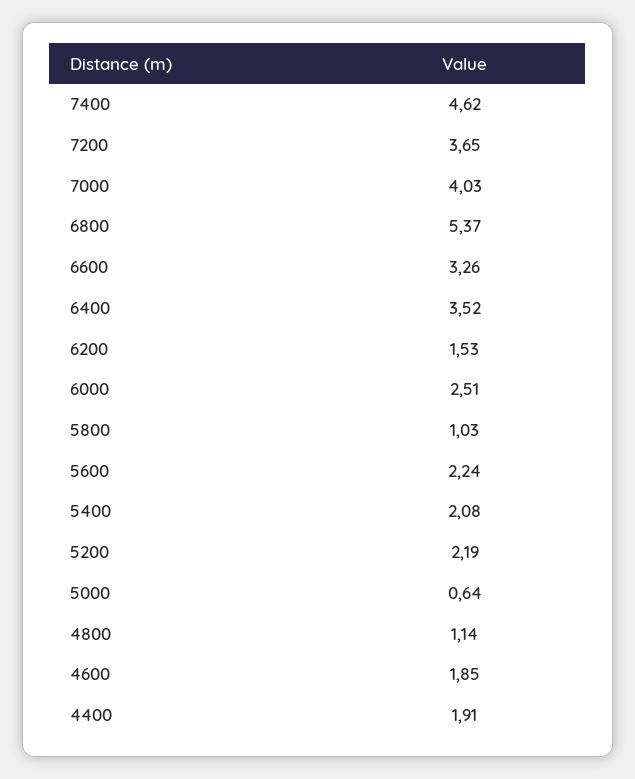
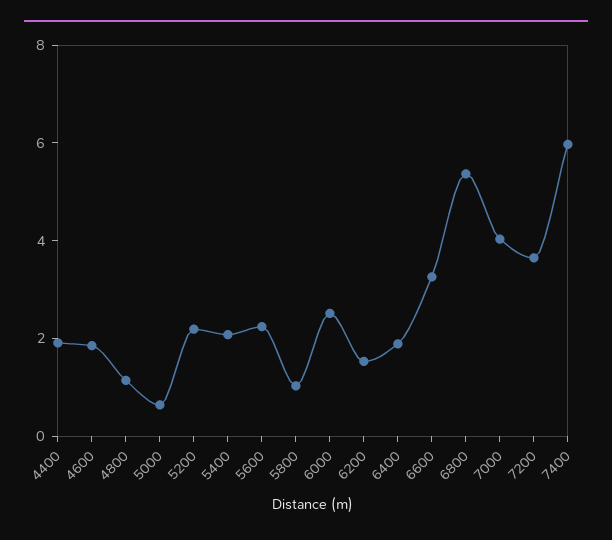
7400: 4.62 -> 6
6400: 3.52 -> 2

